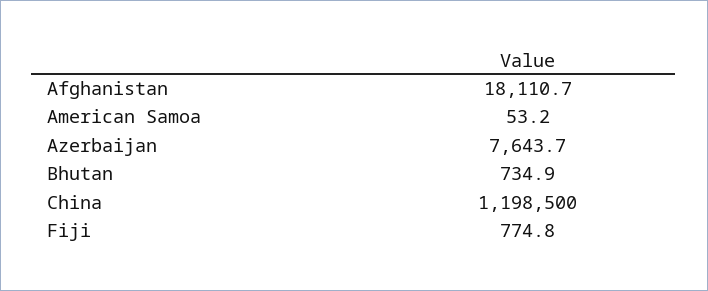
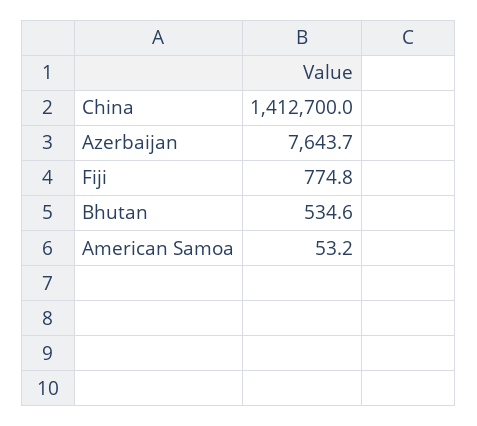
Afghanistan: 18110.7 -> none
Bhutan: 734.9 -> 534.6
China: 1198500 -> 1412700

